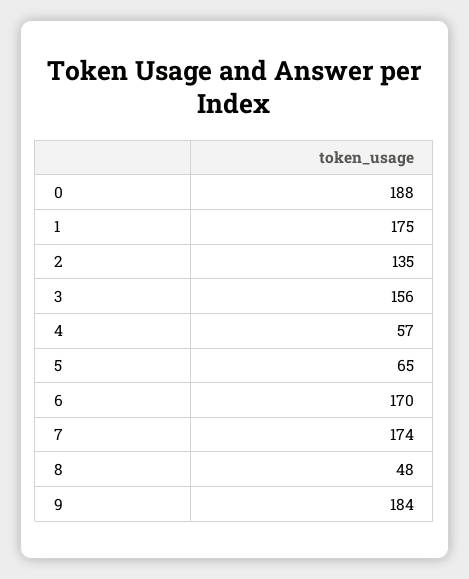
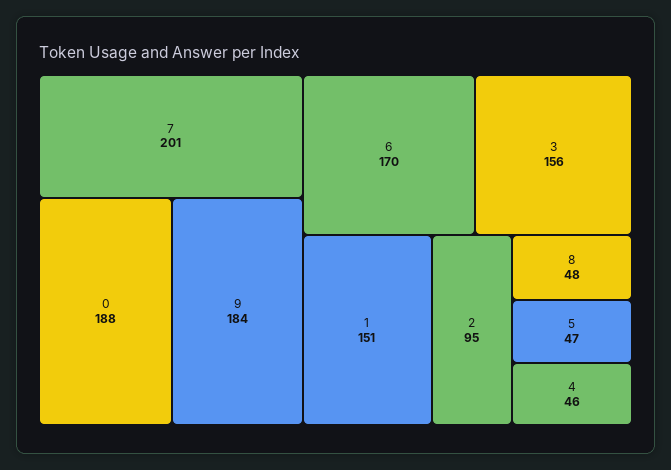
1: 175 -> 151
2: 135 -> 95
4: 57 -> 46
5: 65 -> 47
7: 174 -> 201

